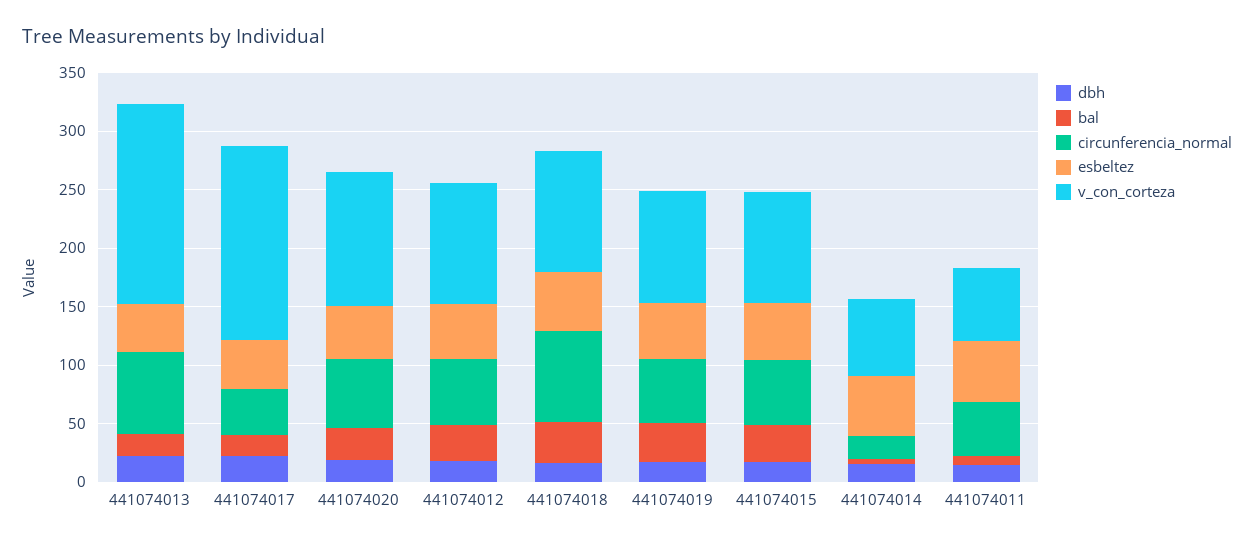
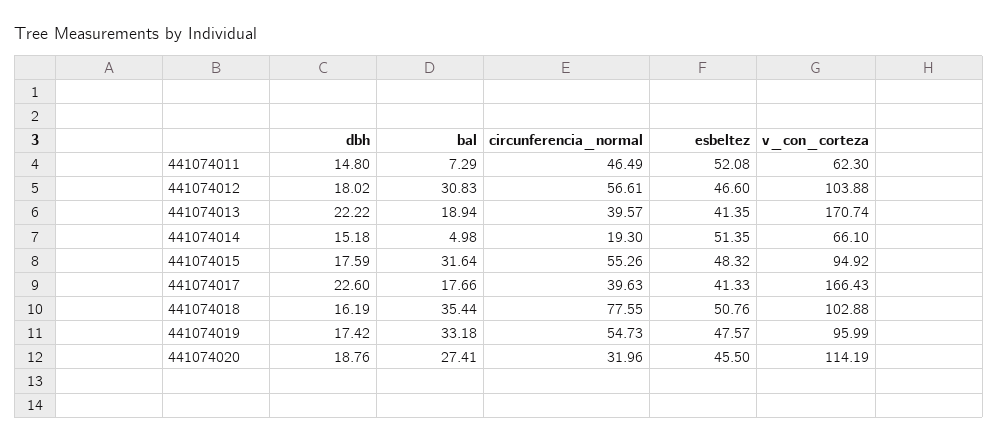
circunferencia_normal, 441074013: 70 -> 39.57
circunferencia_normal, 441074020: 60 -> 31.96

